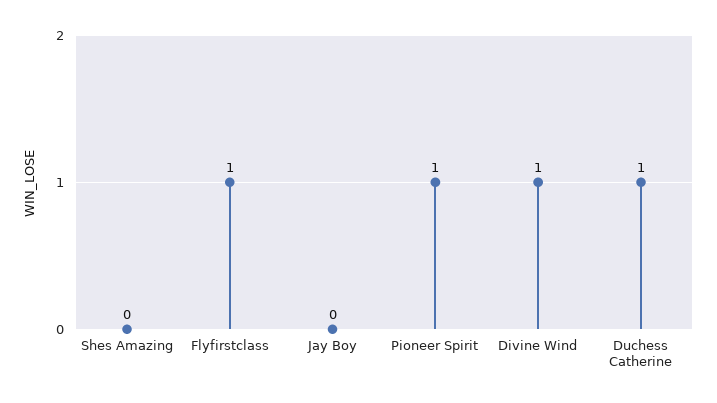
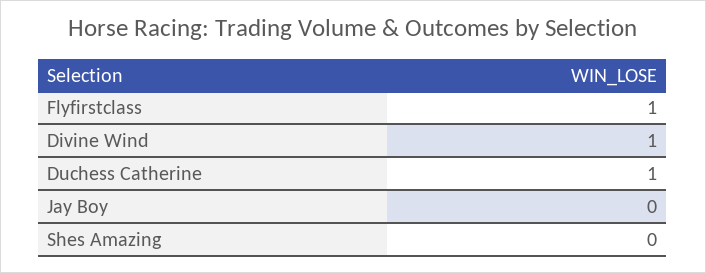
Pioneer Spirit: 1 -> none

